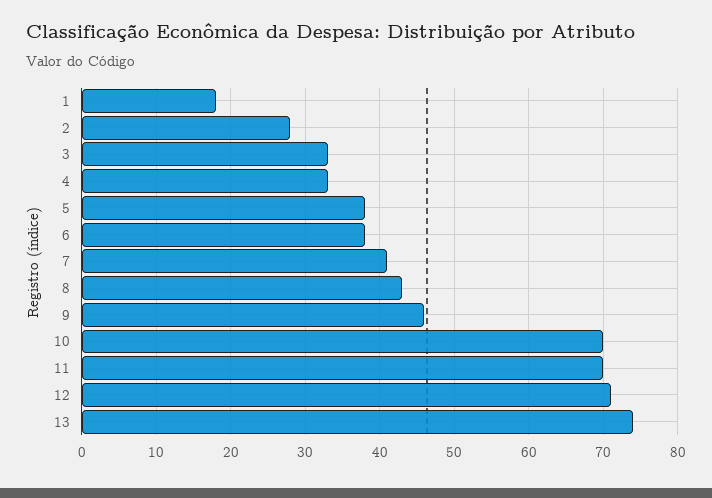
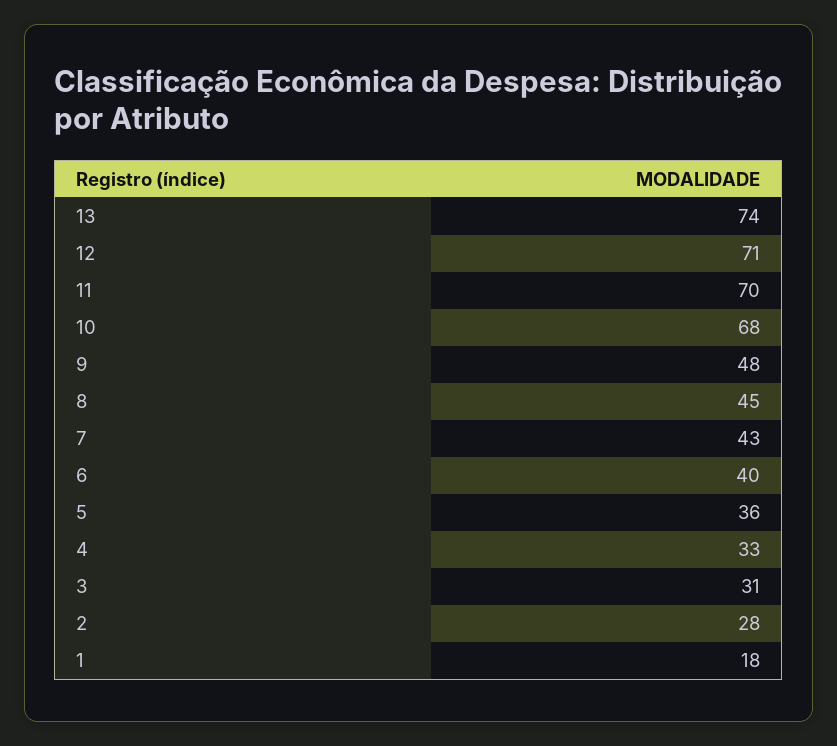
3: 33 -> 31
5: 38 -> 36
6: 38 -> 40
7: 41 -> 43
8: 43 -> 45
9: 46 -> 48
10: 70 -> 68

